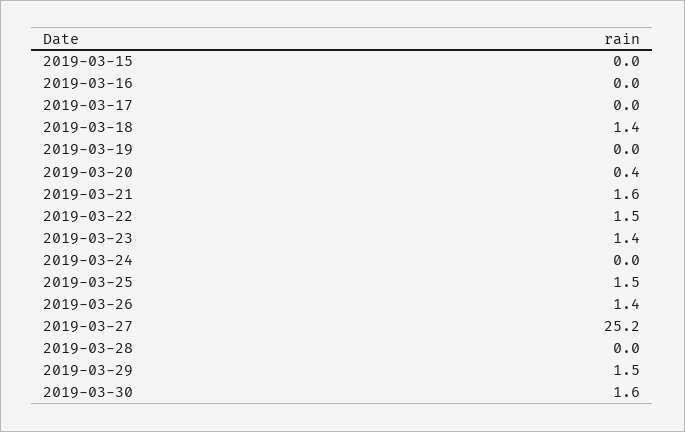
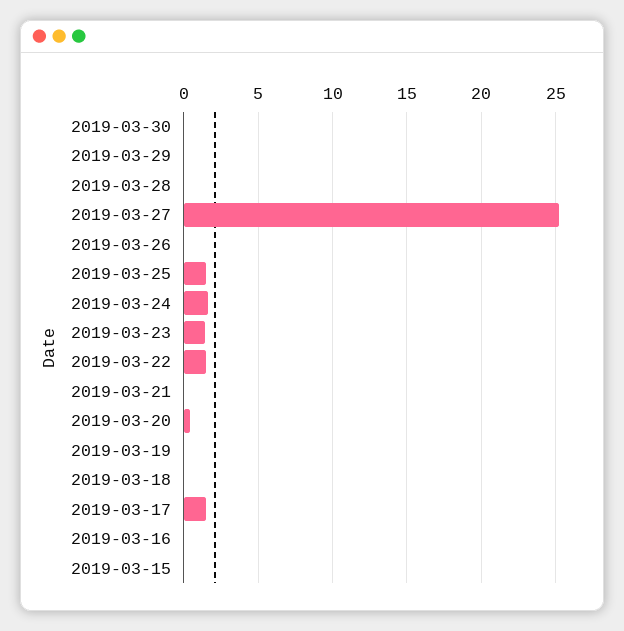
2019-03-17: 0 -> 1.5
2019-03-18: 1.4 -> 0
2019-03-21: 1.6 -> 0
2019-03-24: 0 -> 1.5
2019-03-26: 1.4 -> 0
2019-03-29: 1.5 -> 0
2019-03-30: 1.6 -> 0

